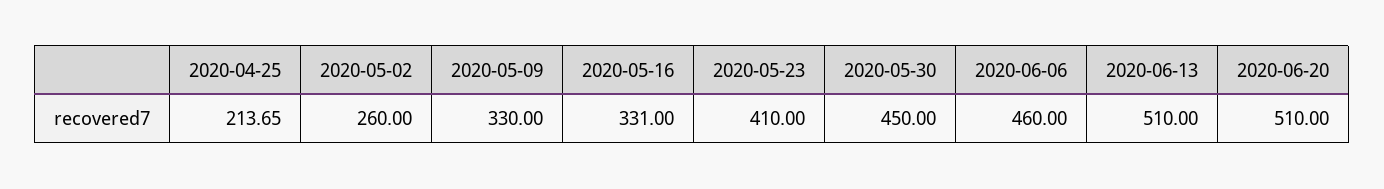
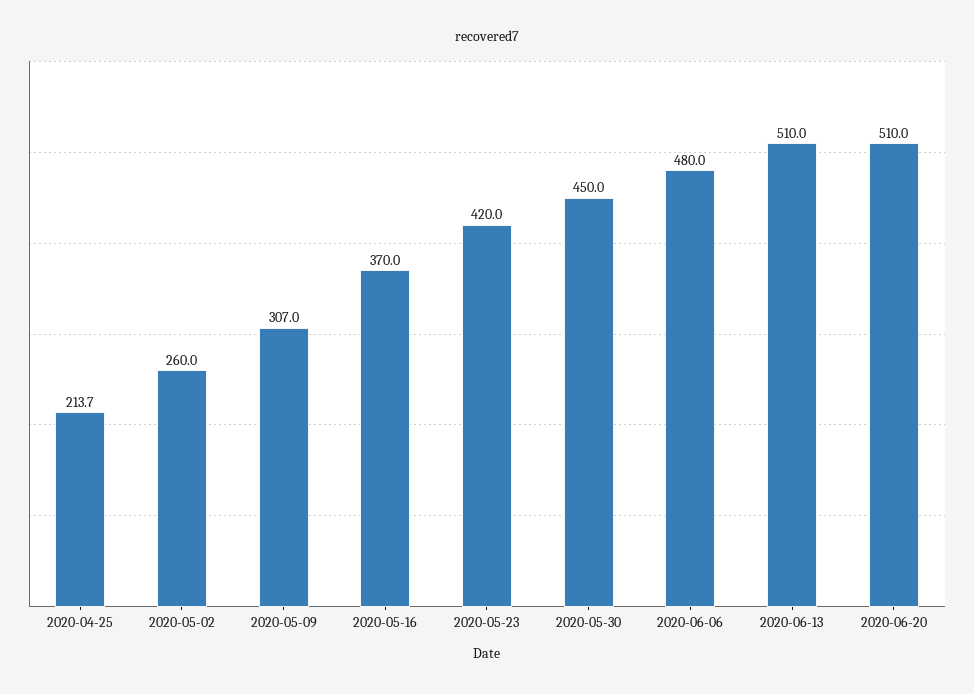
2020-05-09: 330 -> 307
2020-05-16: 331 -> 370
2020-05-23: 410 -> 420
2020-06-06: 460 -> 480

